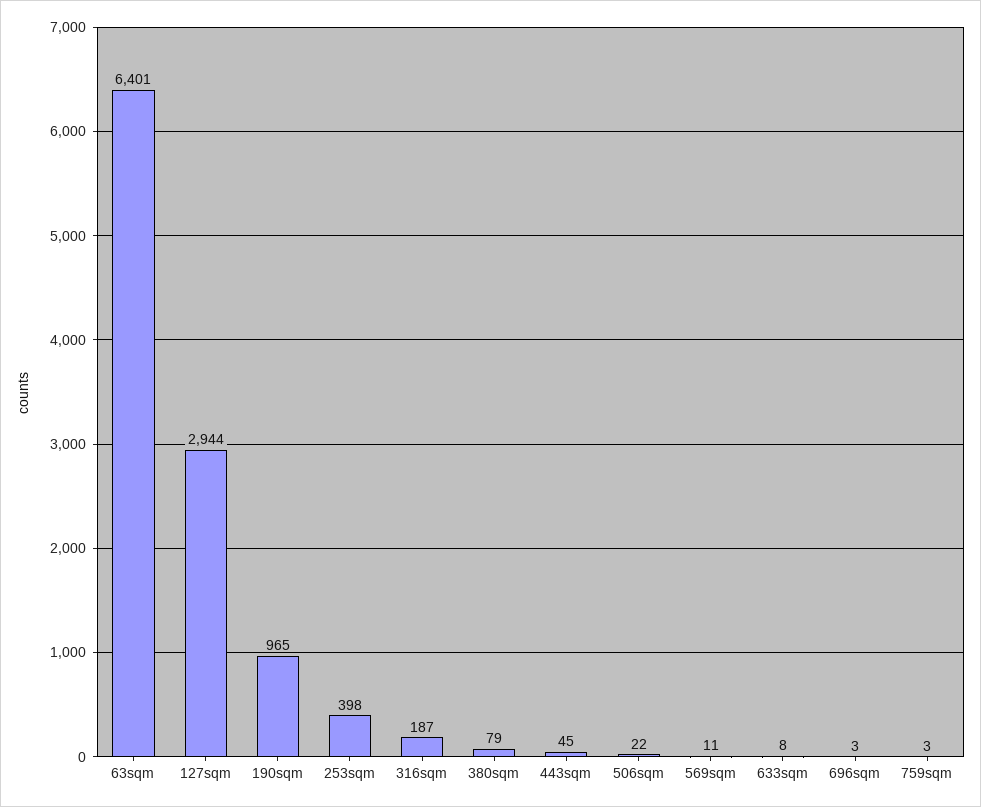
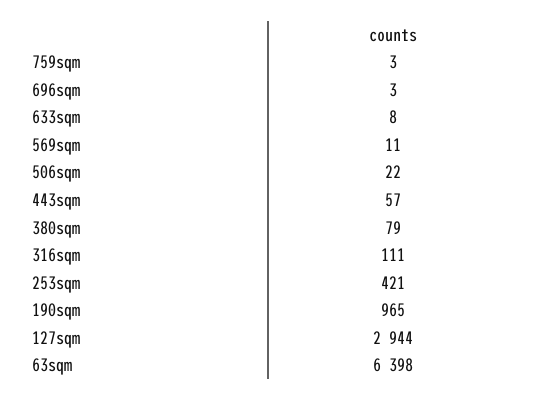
63sqm: 6401 -> 6398
253sqm: 398 -> 421
316sqm: 187 -> 111
443sqm: 45 -> 57

